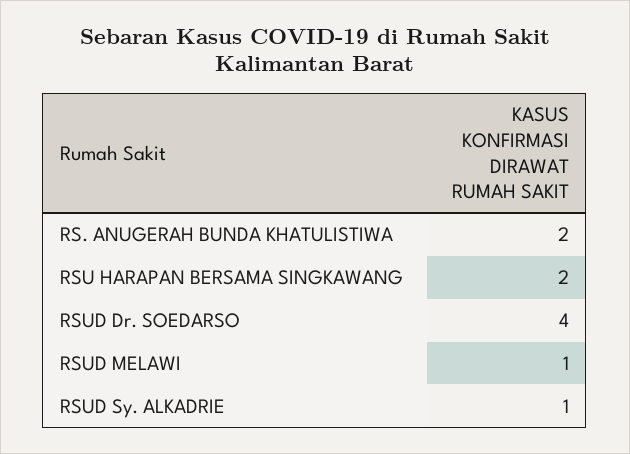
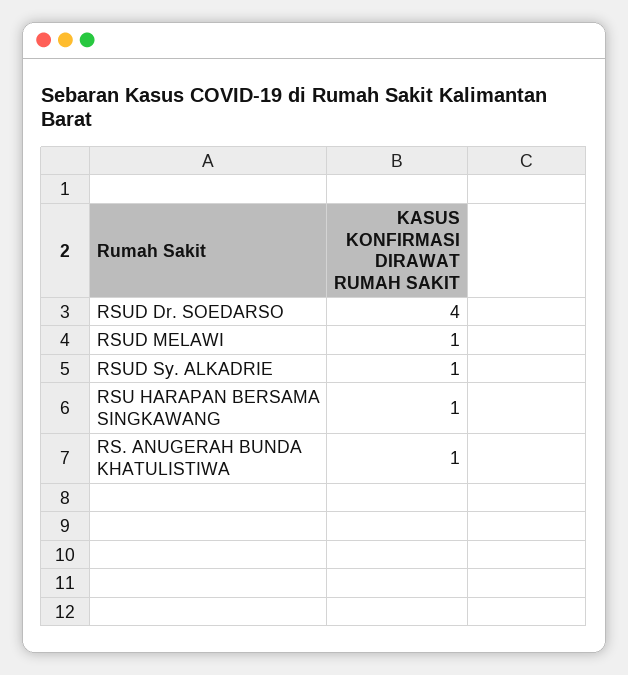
RS. ANUGERAH BUNDA KHATULISTIWA: 2 -> 1
RSU HARAPAN BERSAMA SINGKAWANG: 2 -> 1

